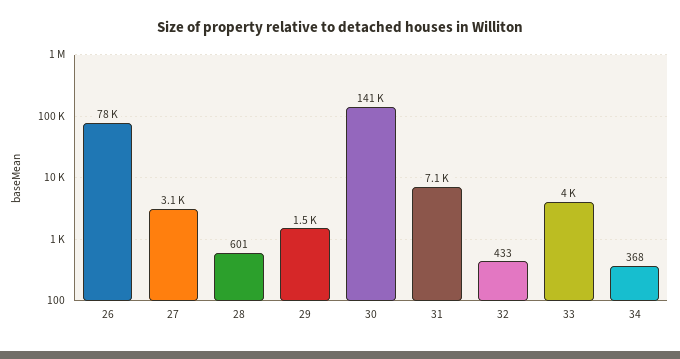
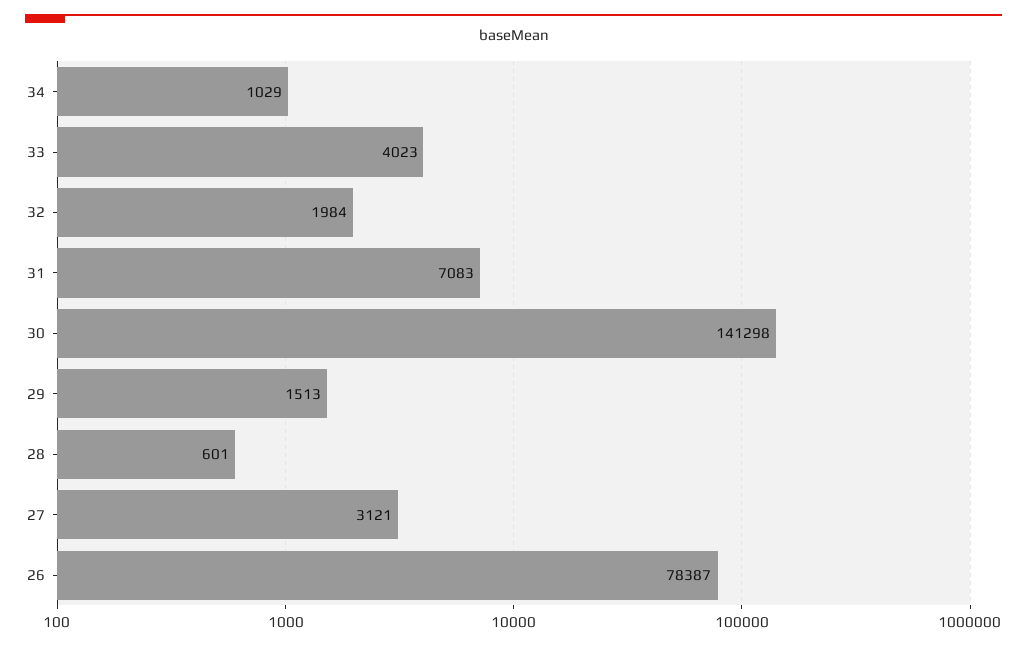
32: 433 -> 1984
34: 368 -> 1029

